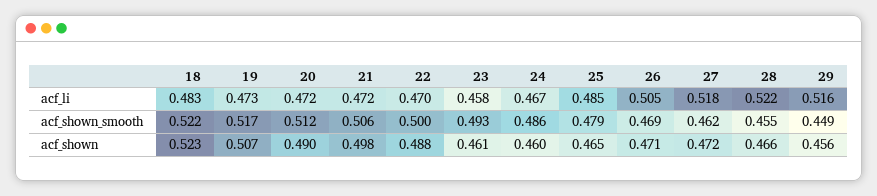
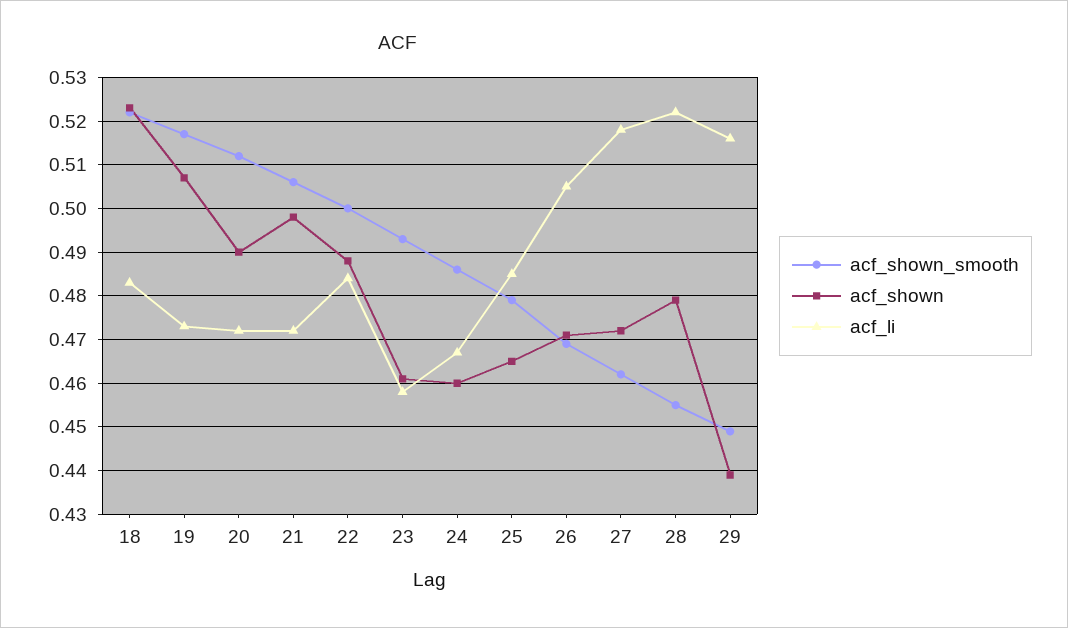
acf_li, 22: 0.47 -> 0.485
acf_shown, 28: 0.466 -> 0.48
acf_shown, 29: 0.456 -> 0.44

